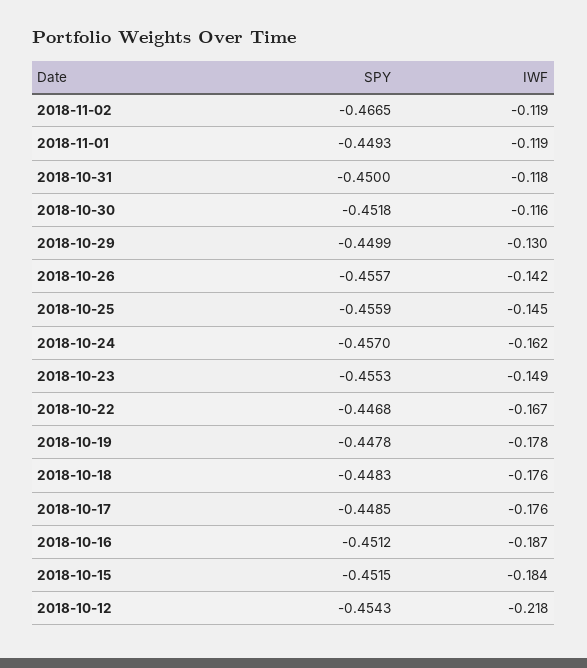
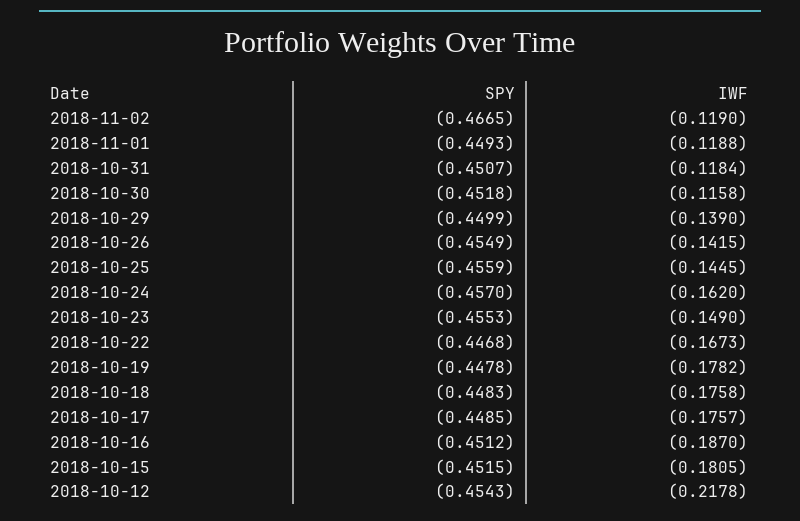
SPY, 2018-10-31: -0.45 -> -0.4507
IWF, 2018-10-29: -0.13 -> -0.139
SPY, 2018-10-26: -0.4557 -> -0.4549
IWF, 2018-10-15: -0.184 -> -0.1805

